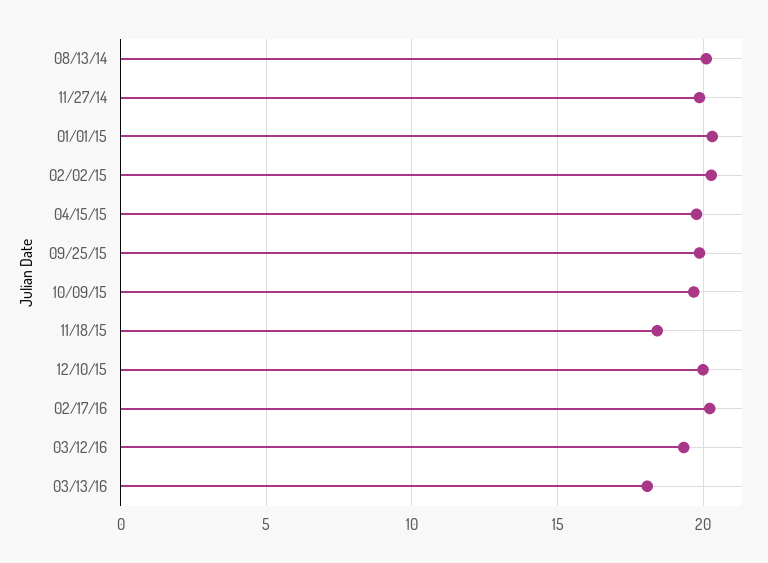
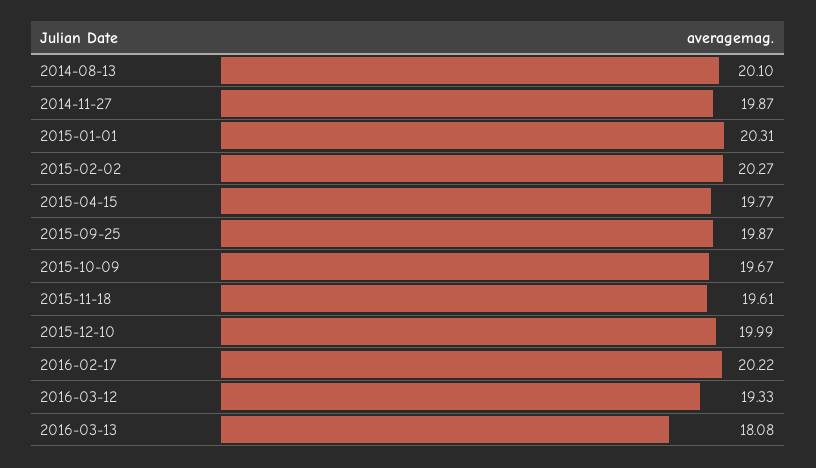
11/18/15: 18.5 -> 19.61

